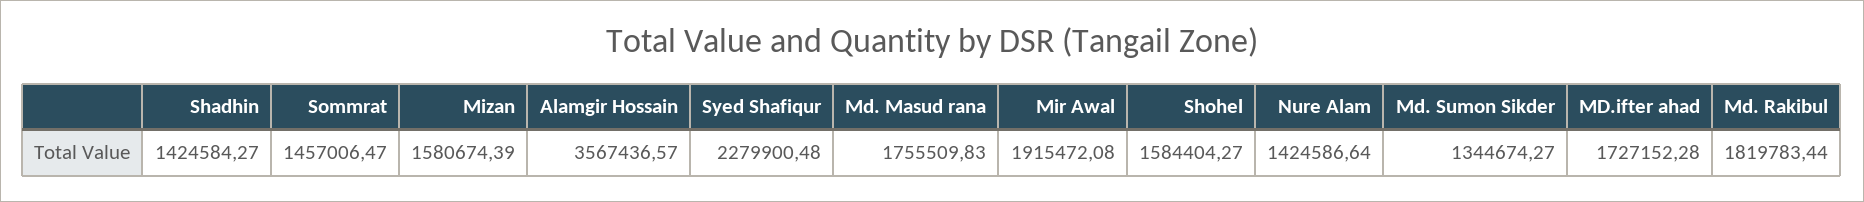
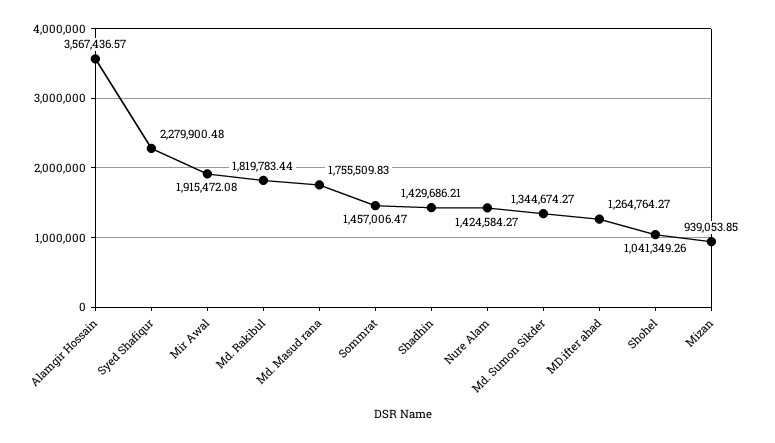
Shadhin: 1424584.27 -> 1429686.21
Mizan: 1580674.39 -> 939053.85
Shohel: 1584404.27 -> 1041349.26
Nure Alam: 1424586.64 -> 1424584.27
MD.ifter ahad: 1727152.28 -> 1264764.27

